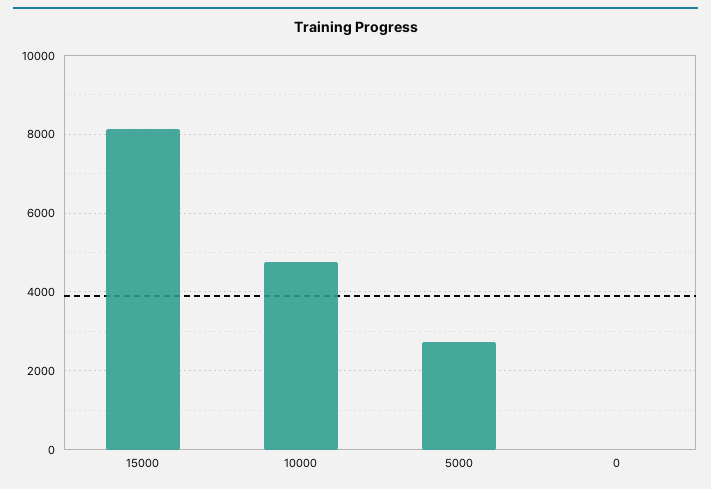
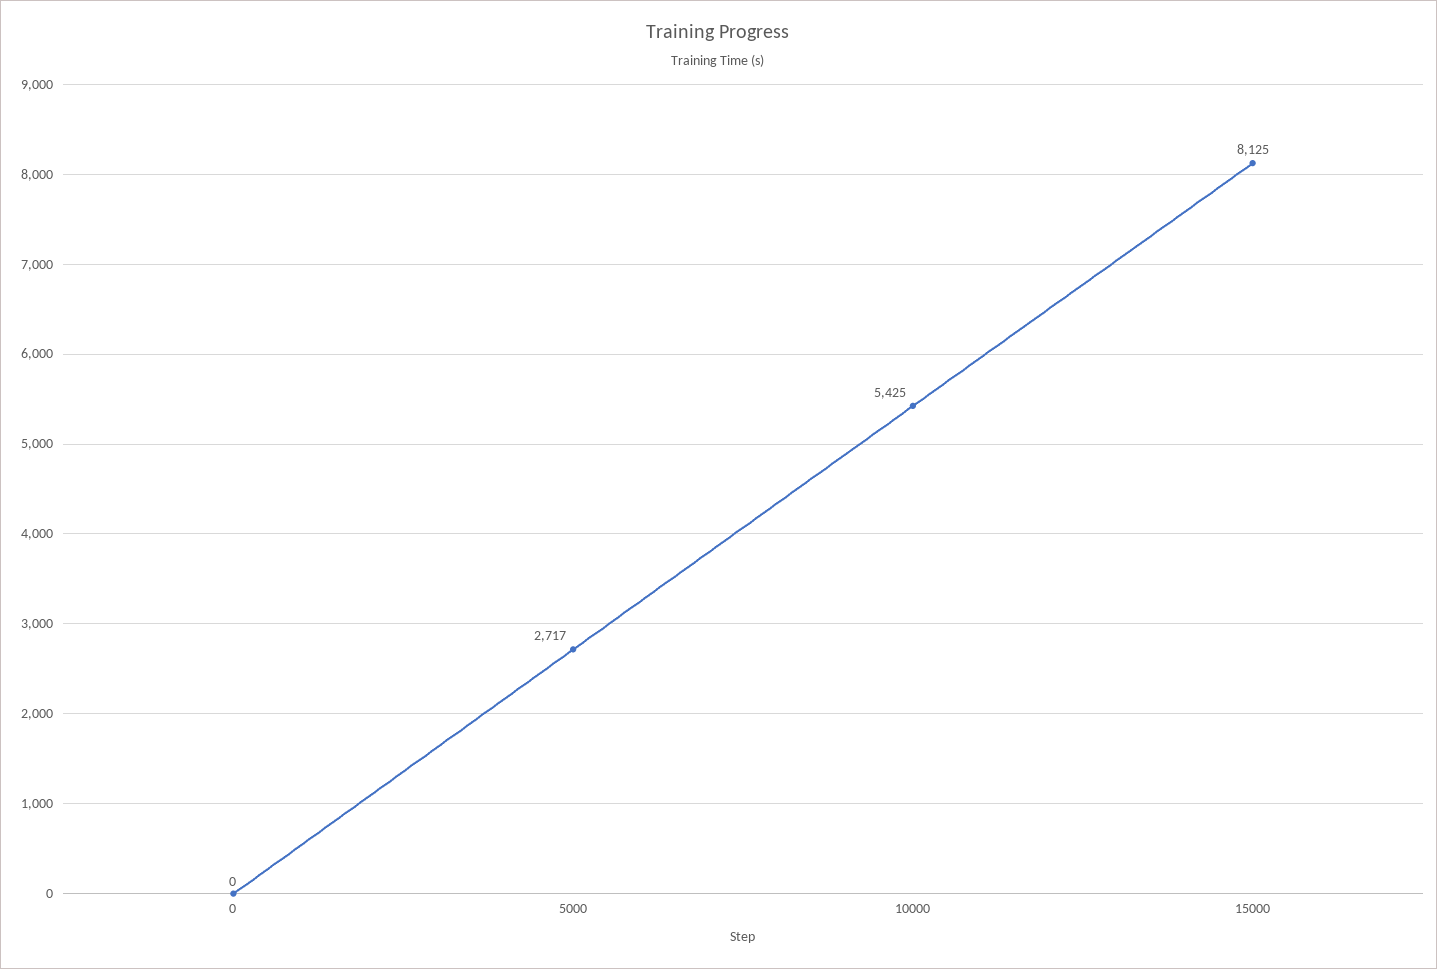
10000: 4800 -> 5425

